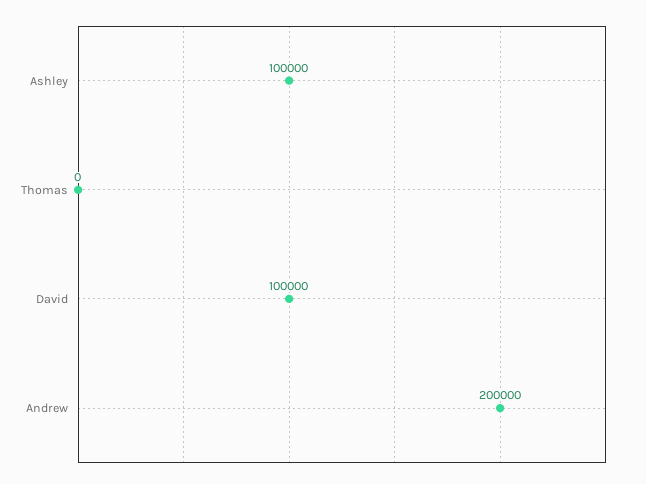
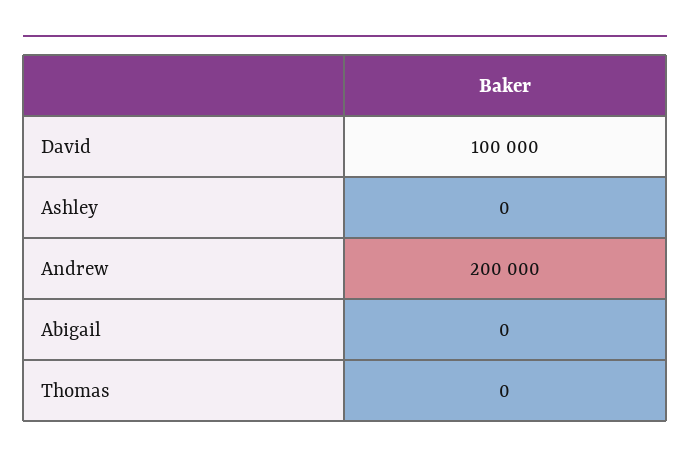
Ashley: 100000 -> 0
Abigail: none -> 0

